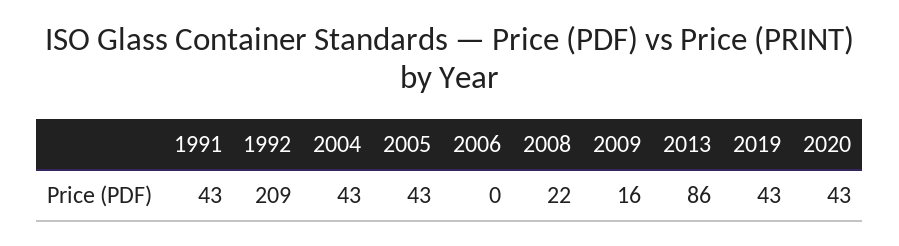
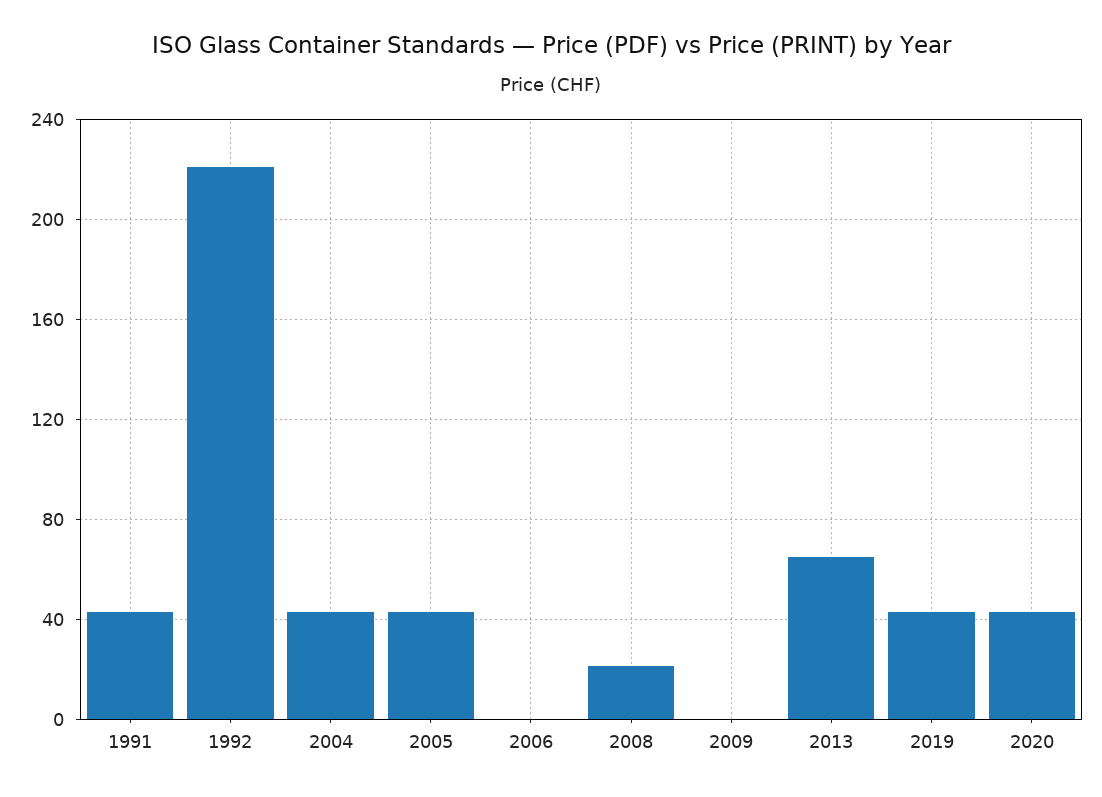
1992: 209 -> 220
2009: 16 -> 0
2013: 86 -> 65

